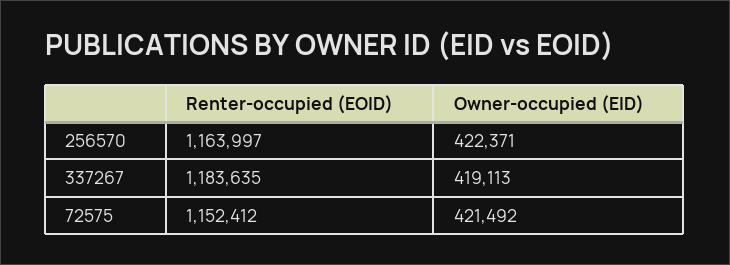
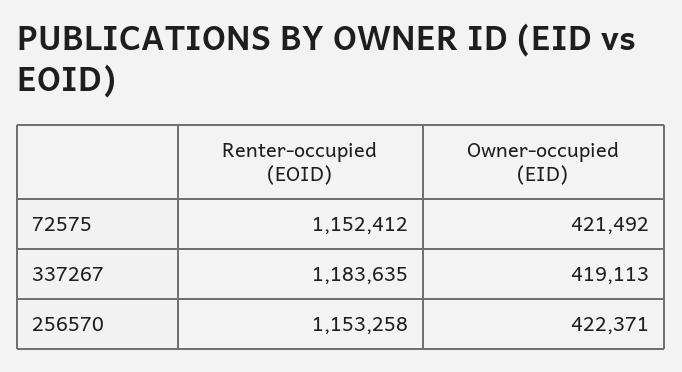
Renter-occupied (EOID), 256570: 1163997 -> 1153258

